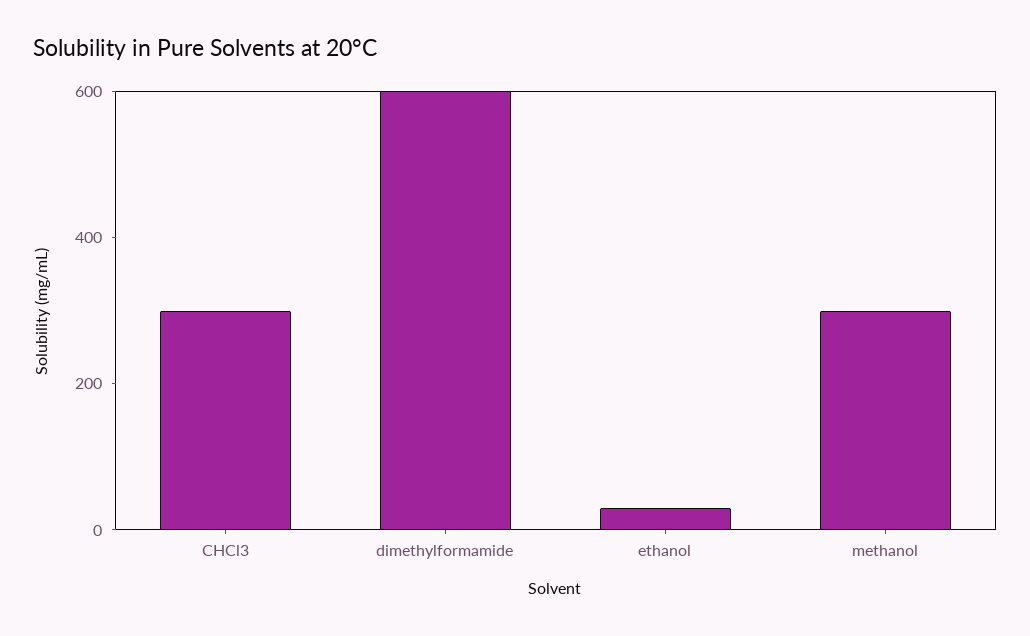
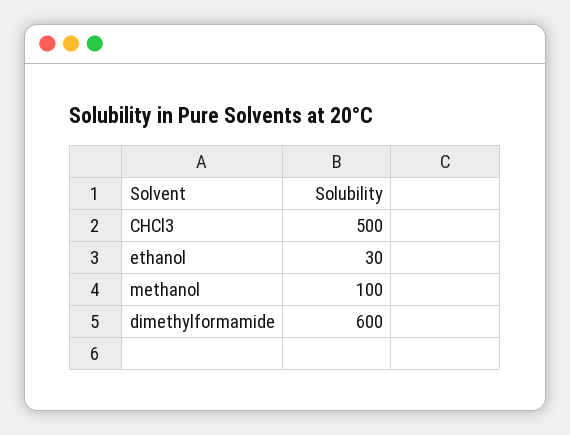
CHCl3: 300 -> 500
methanol: 300 -> 100

